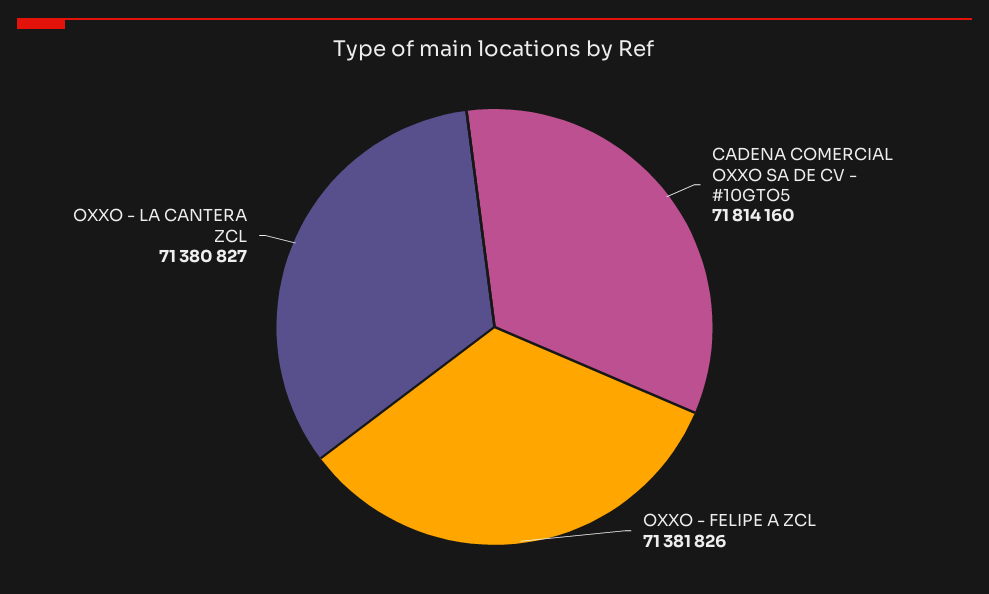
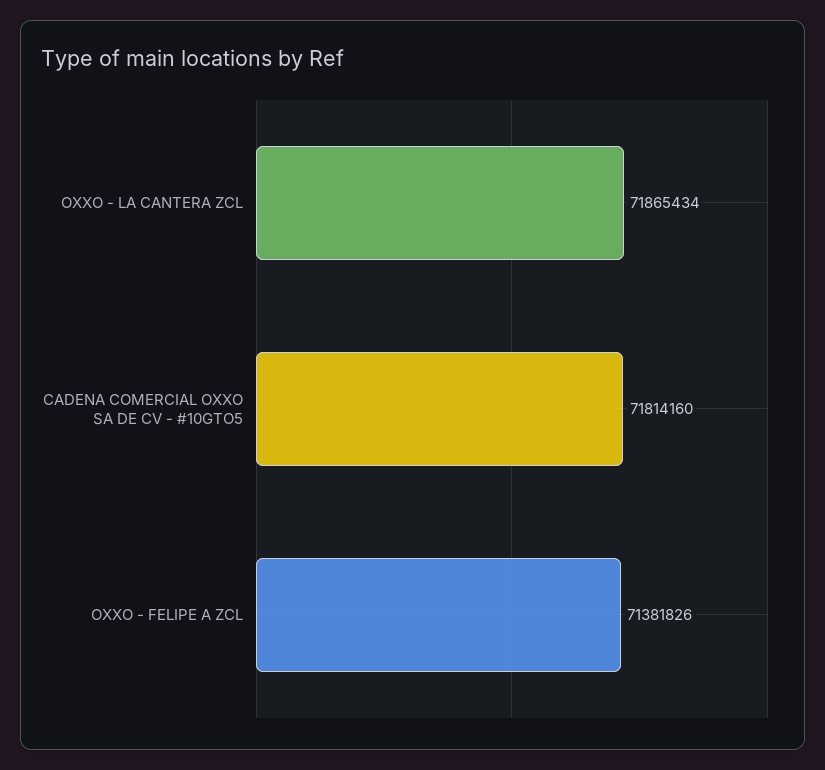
OXXO - LA CANTERA ZCL: 71380827 -> 71865434

